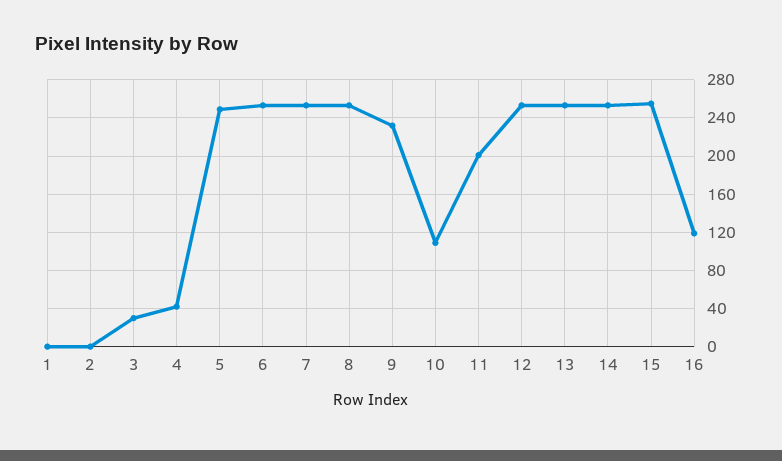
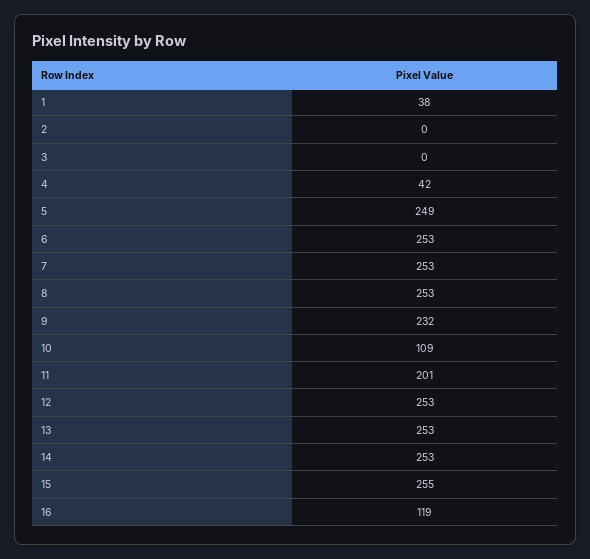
1: 0 -> 38
3: 30 -> 0

